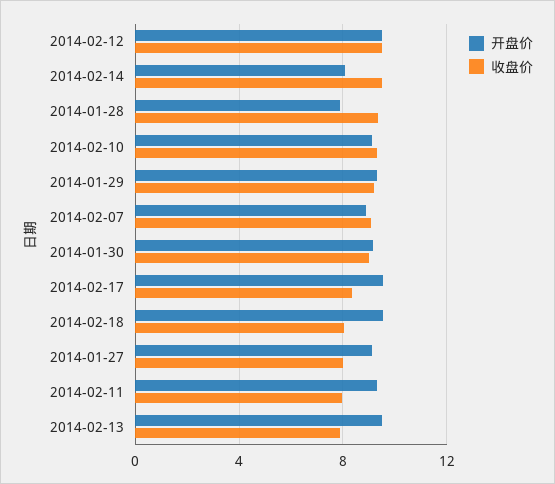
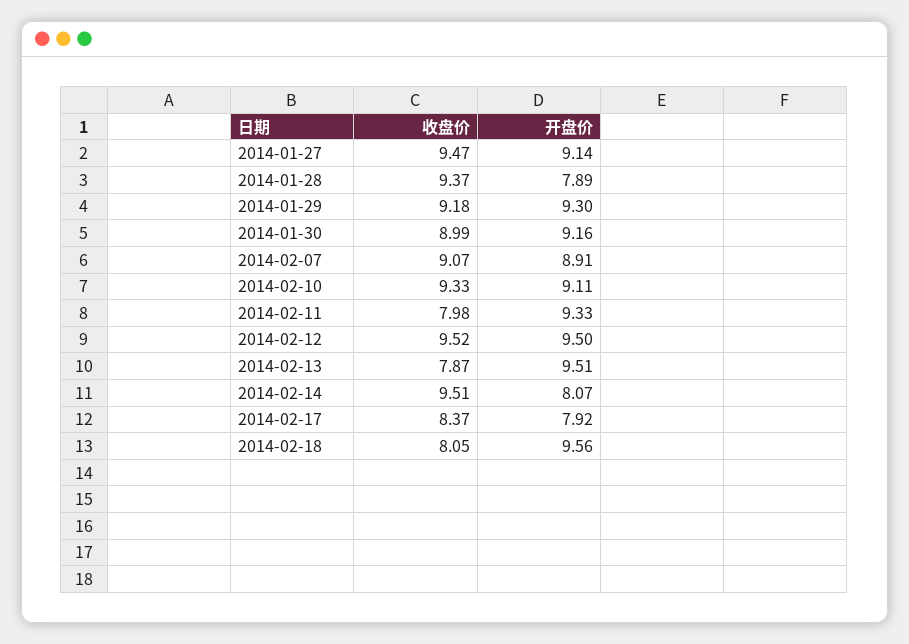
开盘价, 2014-02-17: 9.5 -> 7.92
收盘价, 2014-01-27: 8 -> 9.47

